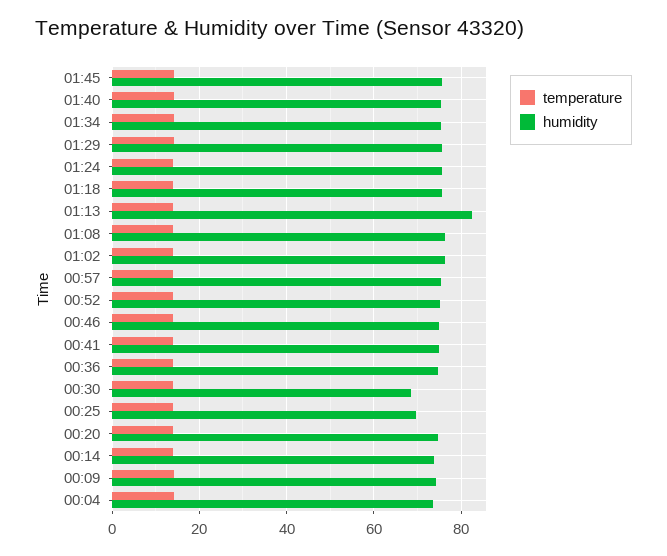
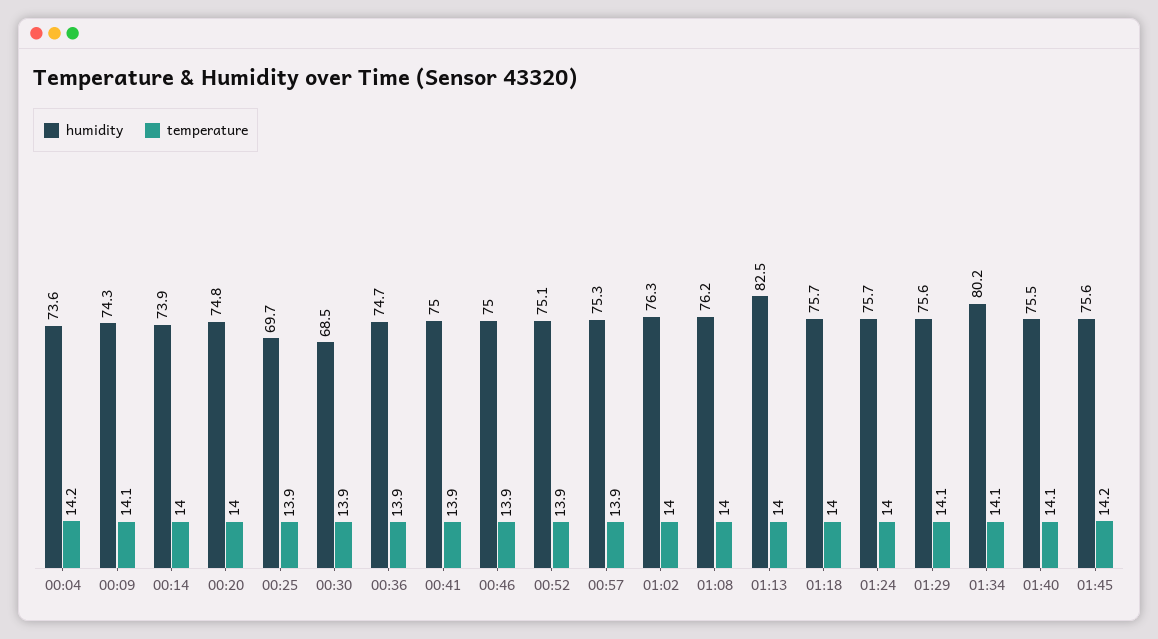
humidity, 01:34: 76 -> 80.2

